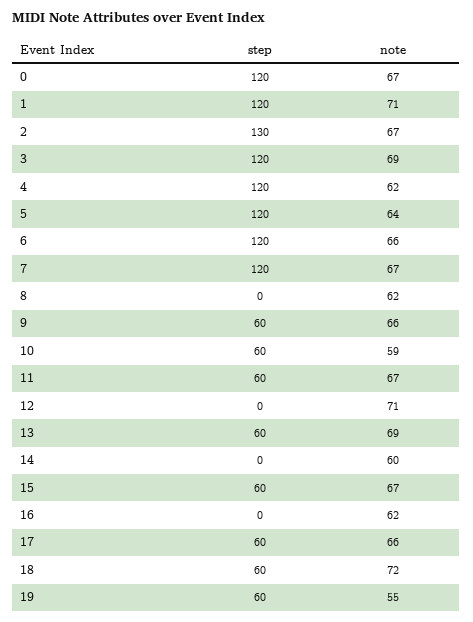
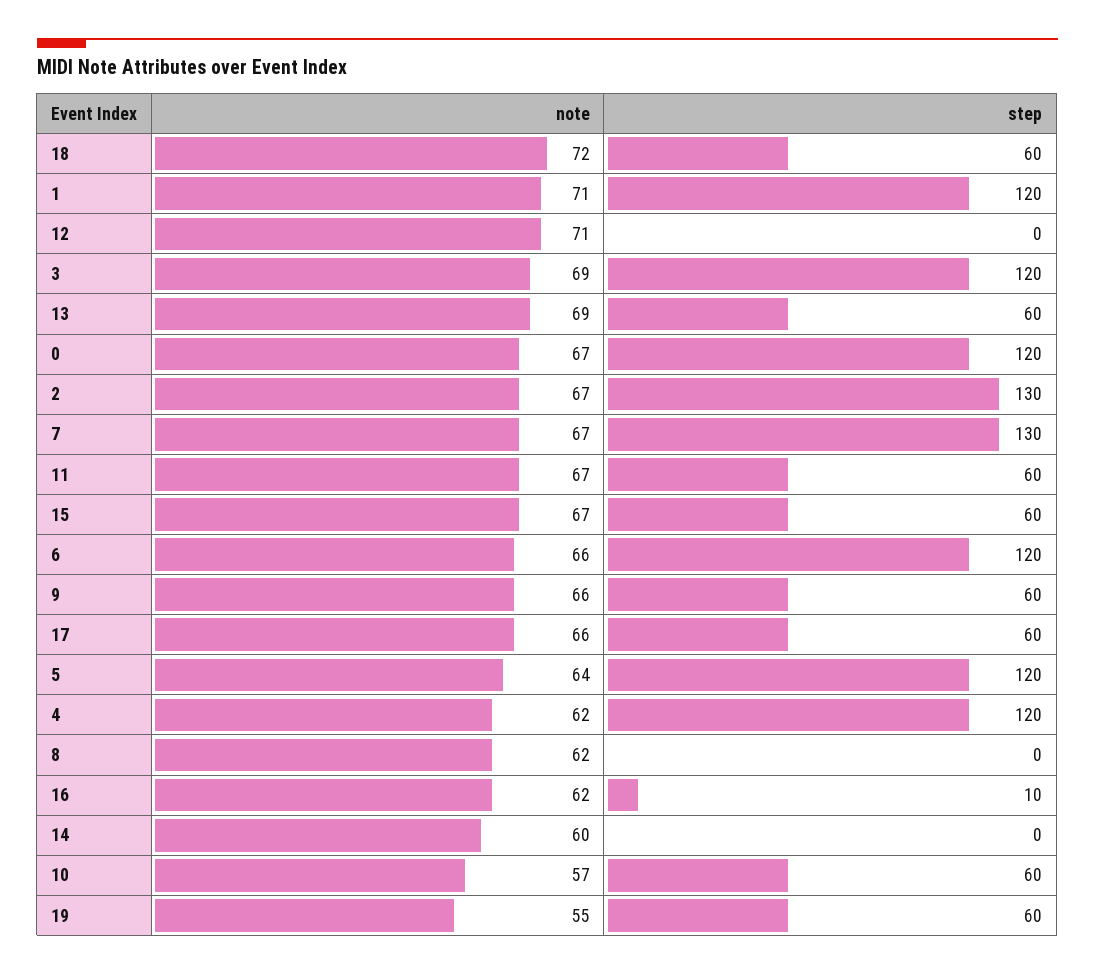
step, 7: 120 -> 130
note, 10: 59 -> 57
step, 16: 0 -> 10

